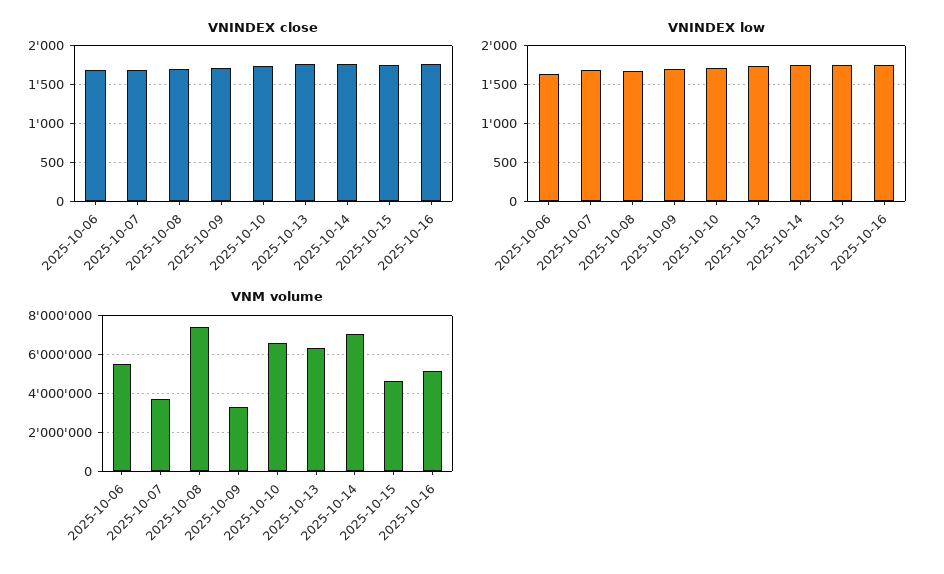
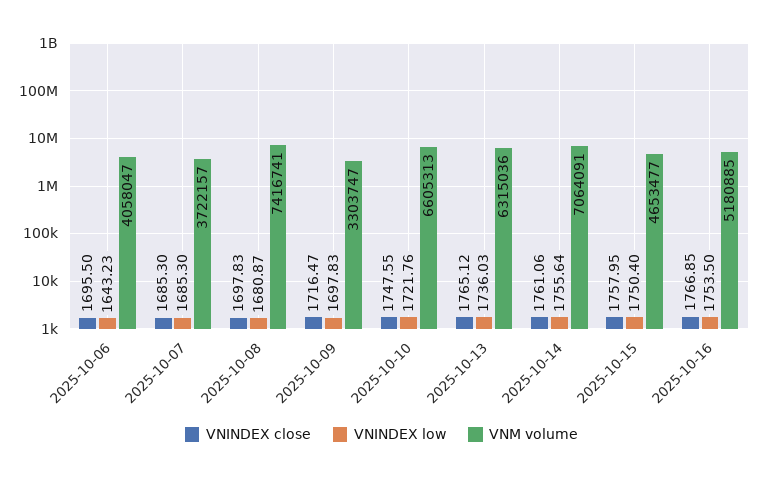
VNM volume, 2025-10-06: 5500000 -> 4058047

